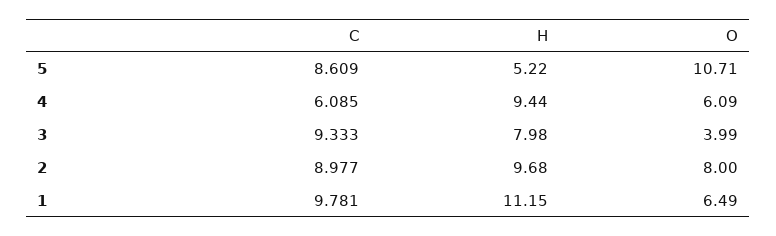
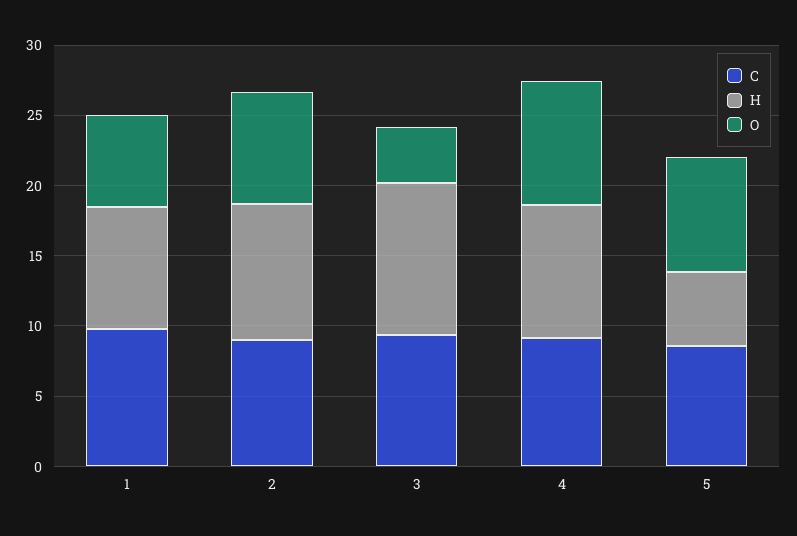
O, 5: 10.71 -> 8
C, 4: 6.085 -> 9
O, 4: 6.09 -> 9
H, 3: 7.98 -> 11
H, 1: 11.15 -> 9

